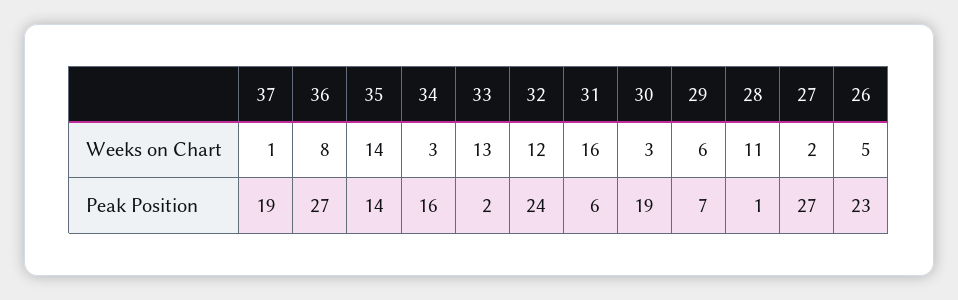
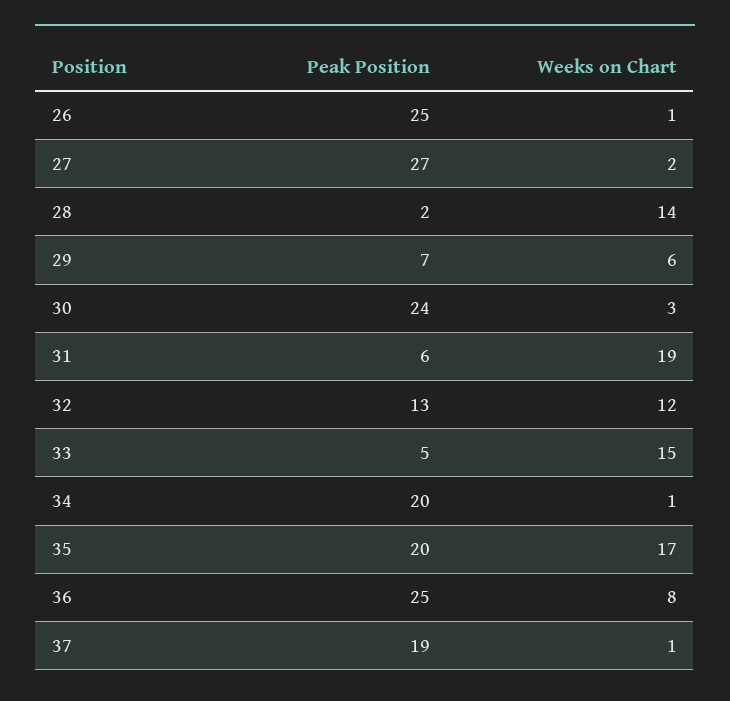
35, Weeks on Chart: 14 -> 17
34, Weeks on Chart: 3 -> 1
33, Weeks on Chart: 13 -> 15
31, Weeks on Chart: 16 -> 19
28, Weeks on Chart: 11 -> 14
26, Weeks on Chart: 5 -> 1
36, Peak Position: 27 -> 25
35, Peak Position: 14 -> 20
34, Peak Position: 16 -> 20
33, Peak Position: 2 -> 5
32, Peak Position: 24 -> 13
30, Peak Position: 19 -> 24
28, Peak Position: 1 -> 2
26, Peak Position: 23 -> 25

